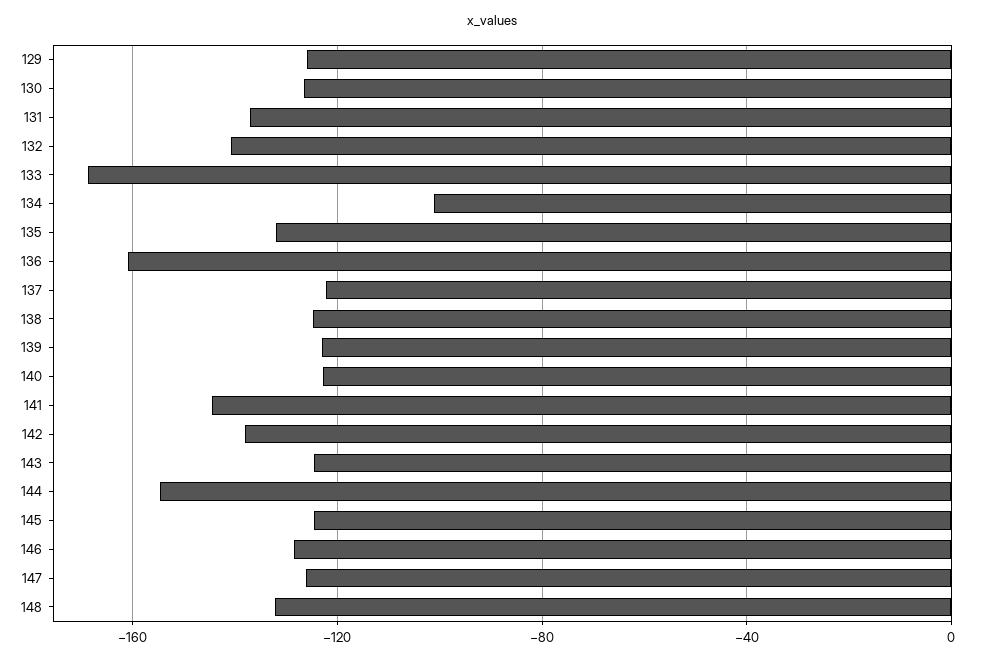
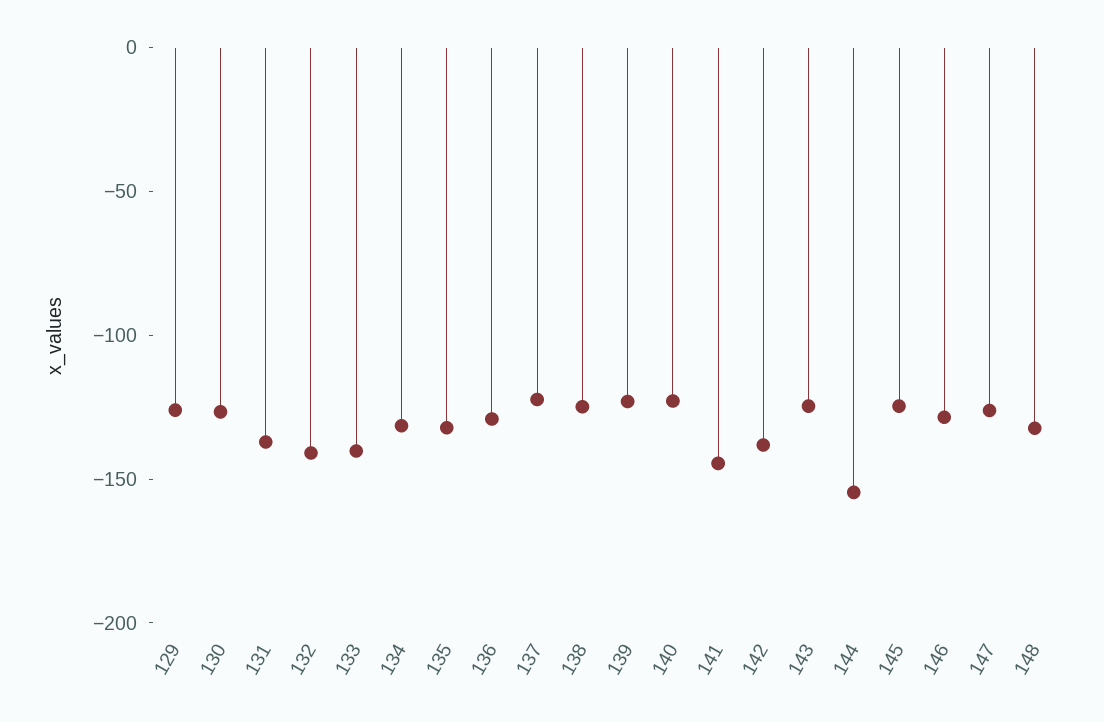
133: -170 -> -140
134: -100 -> -130
136: -160 -> -130

